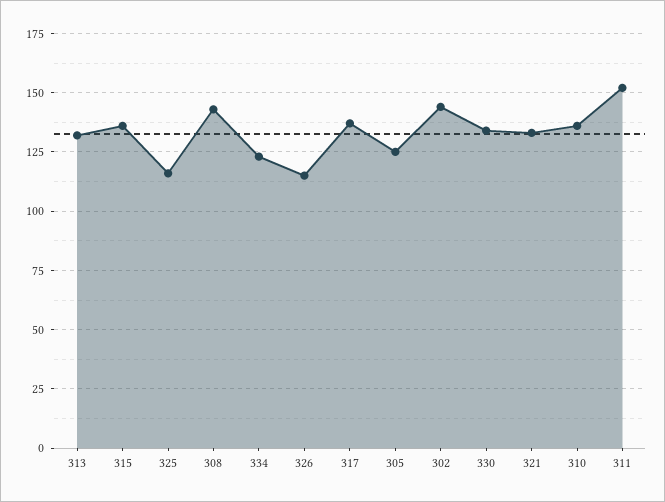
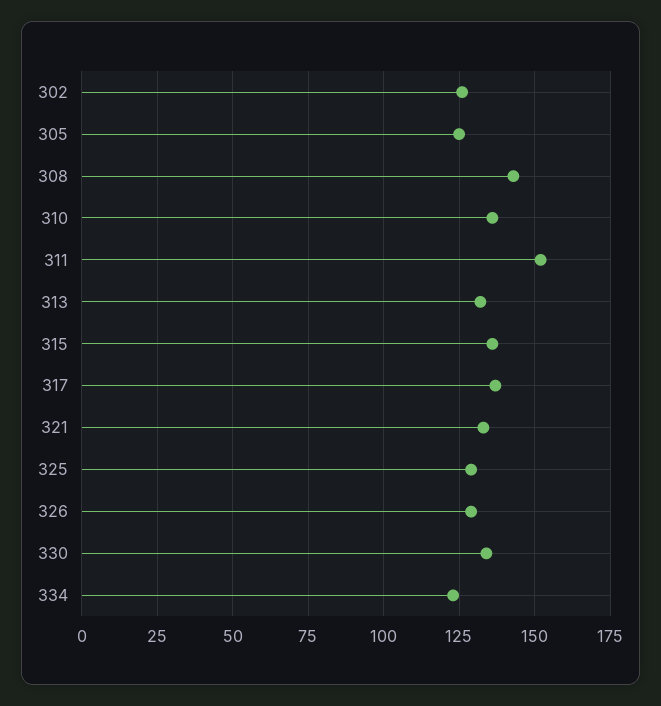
325: 115 -> 130
326: 115 -> 130
302: 145 -> 125

